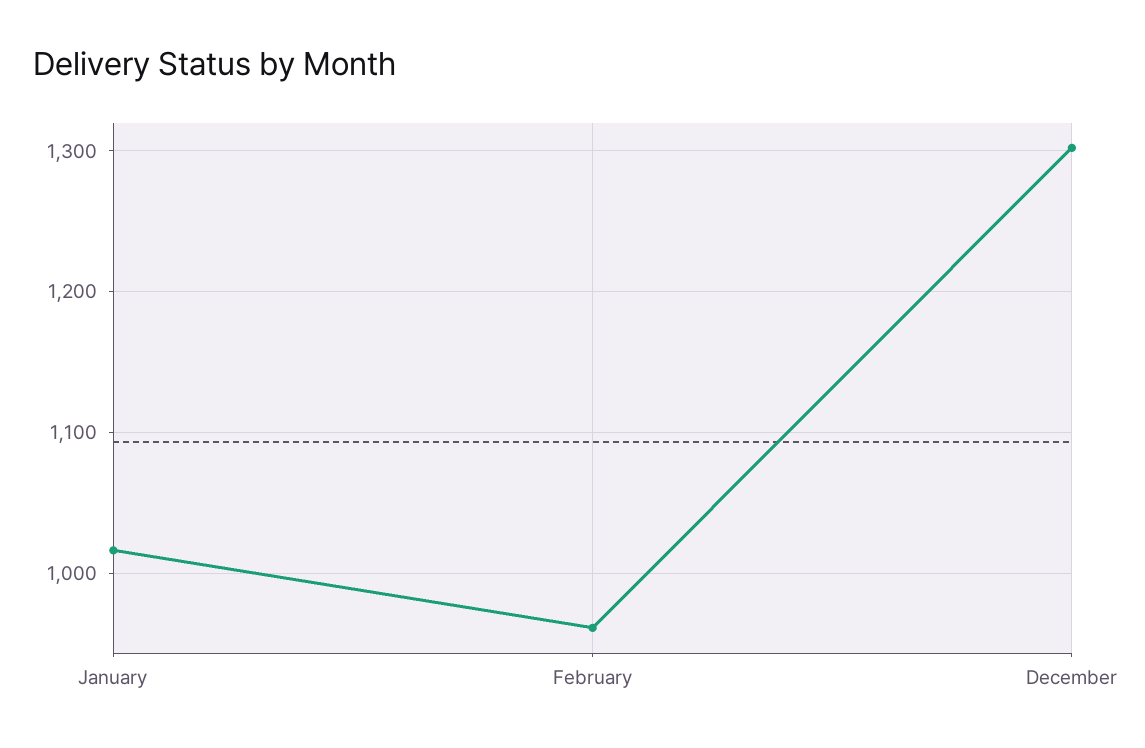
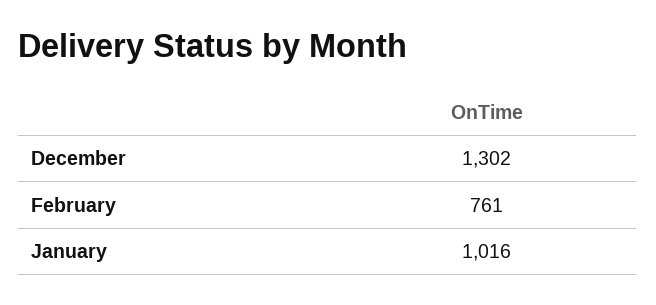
February: 960 -> 761

